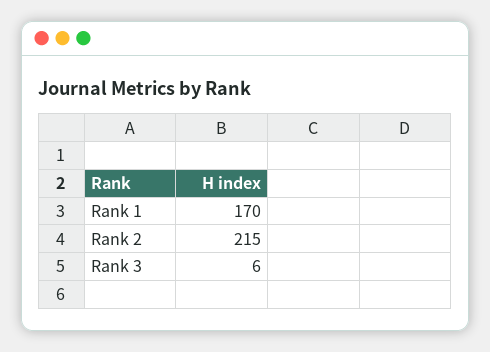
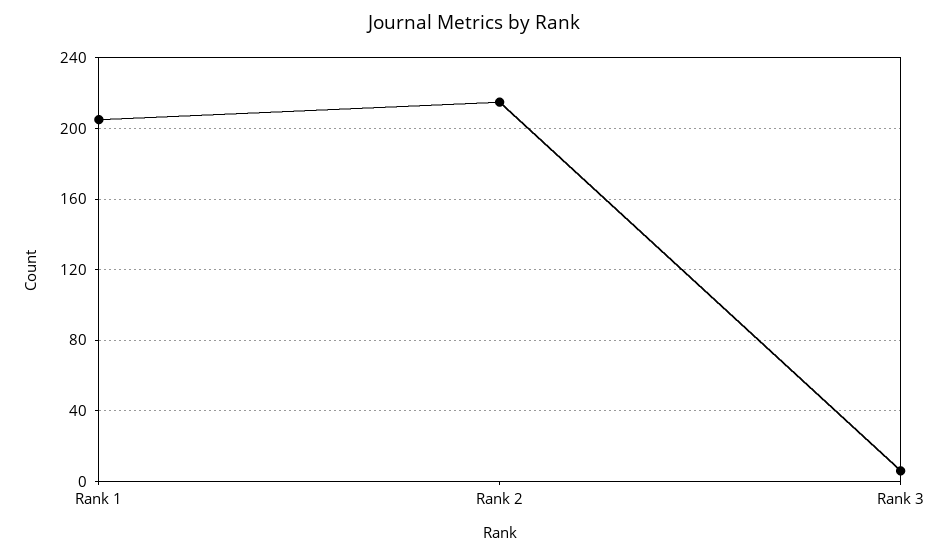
Rank 1: 170 -> 205

